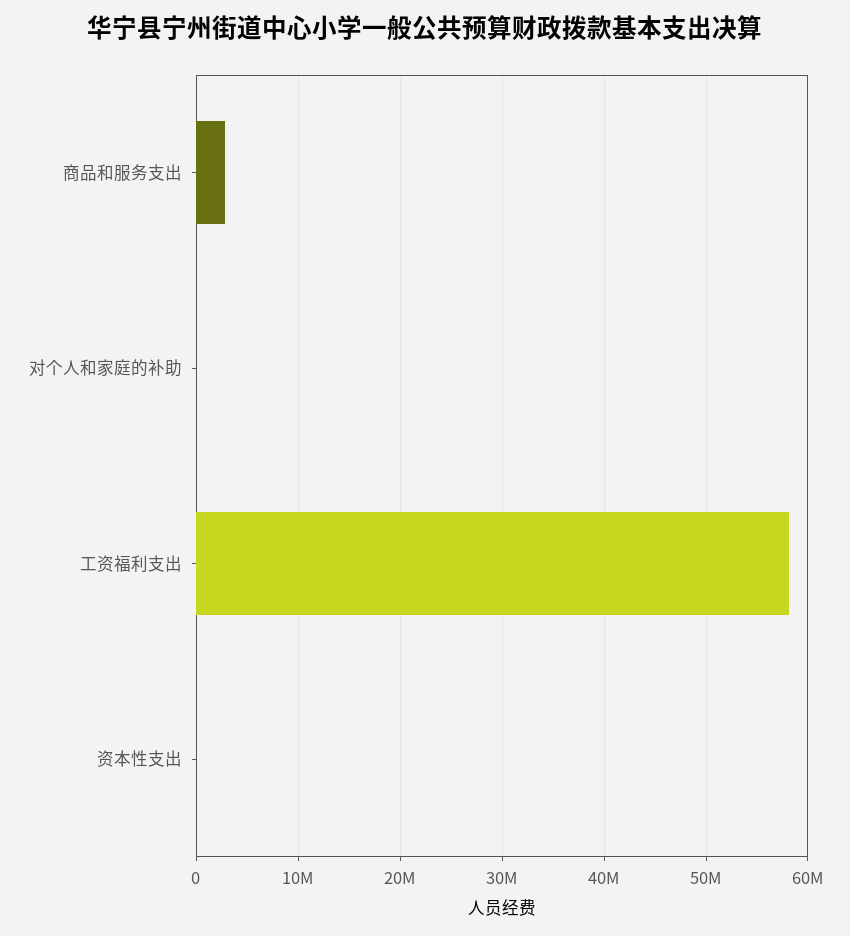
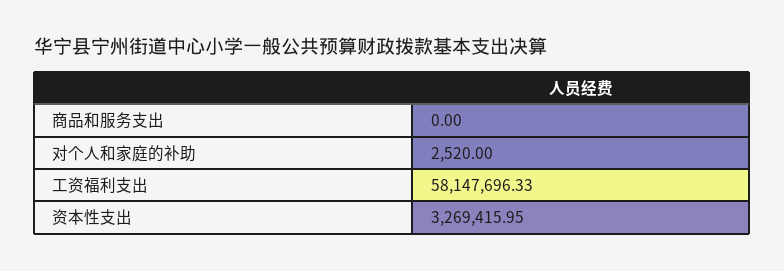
商品和服务支出: 3000000 -> 0
资本性支出: 0 -> 3269415.95

